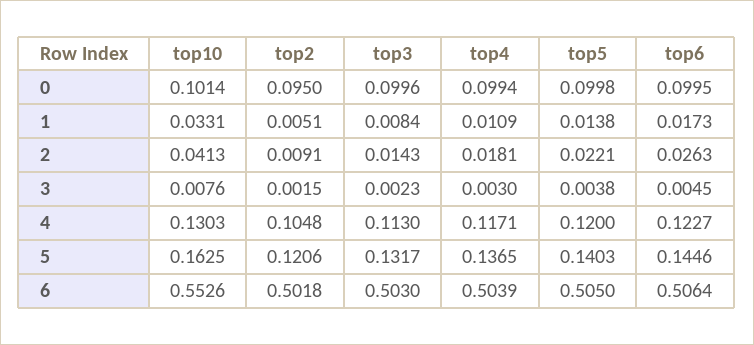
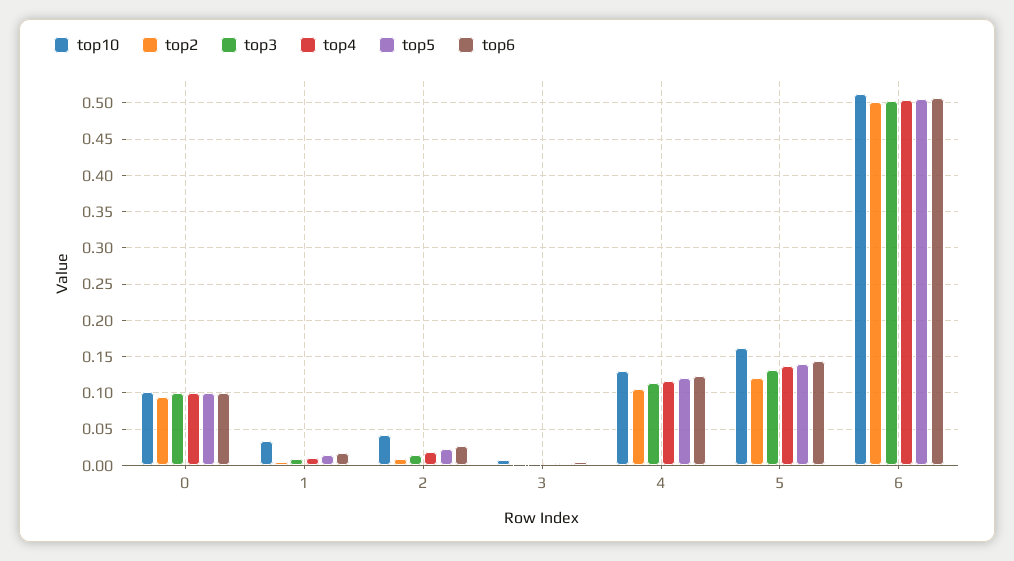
top10, 6: 0.5526 -> 0.51

